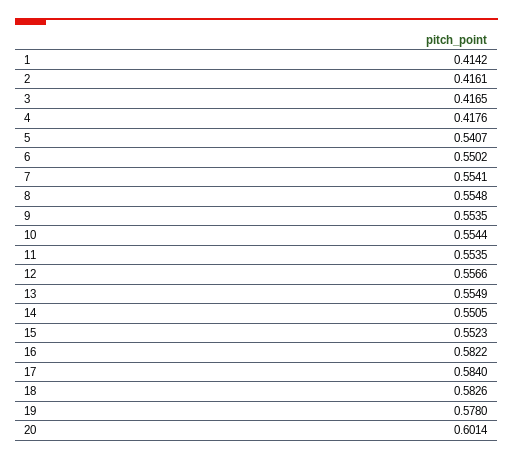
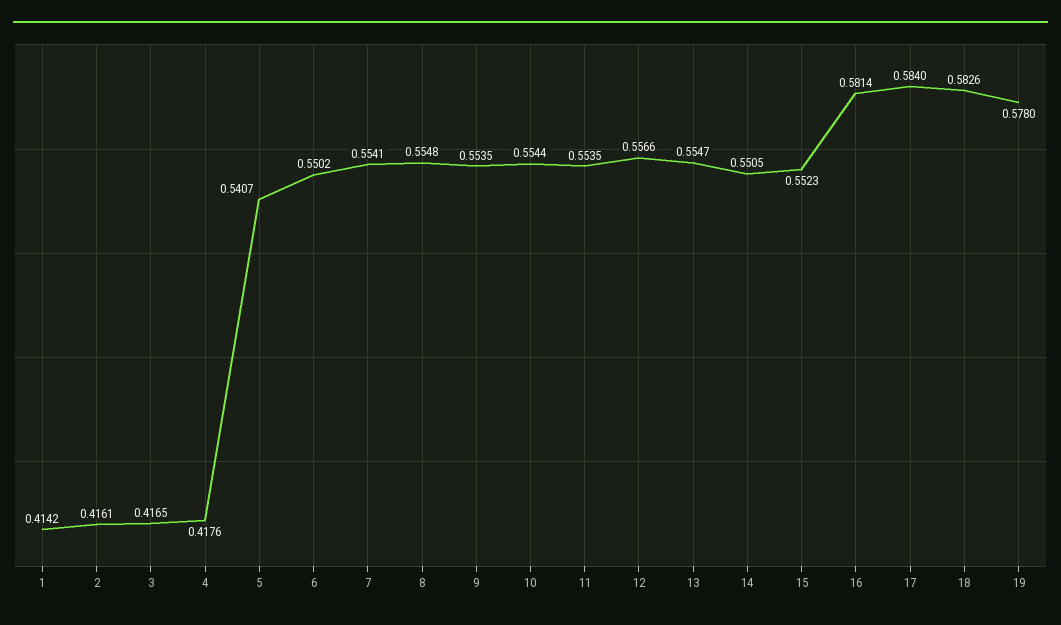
13: 0.5549 -> 0.5547
16: 0.5822 -> 0.5814
20: 0.6014 -> none

